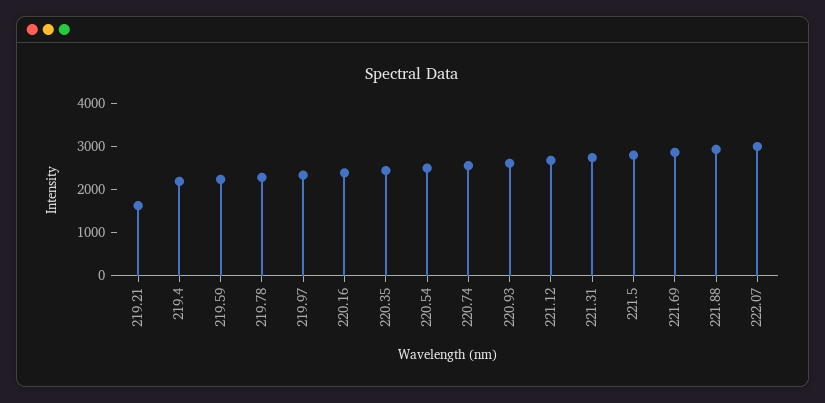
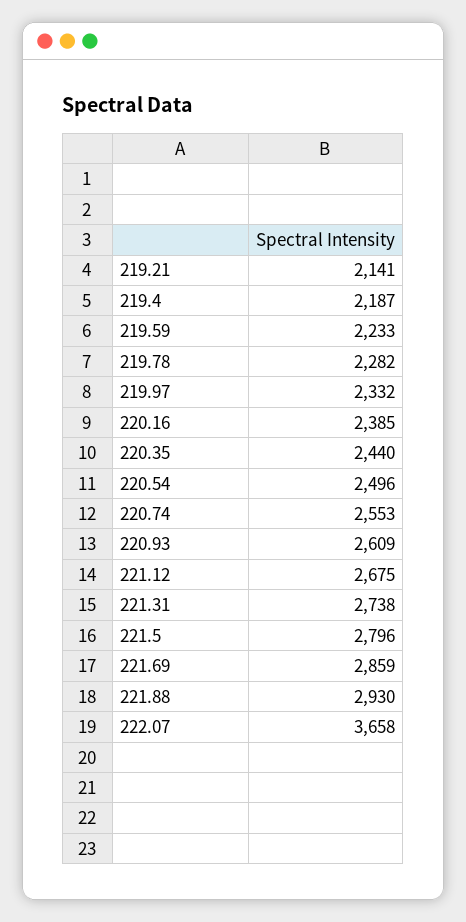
219.21: 1600 -> 2141
222.07: 3000 -> 3658

